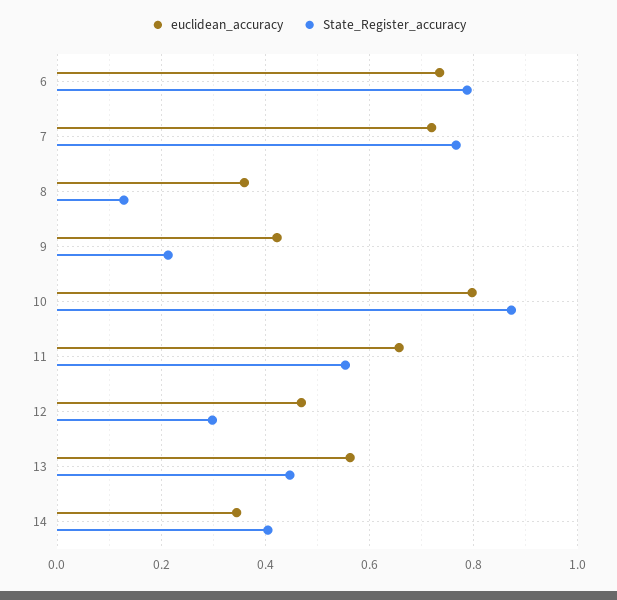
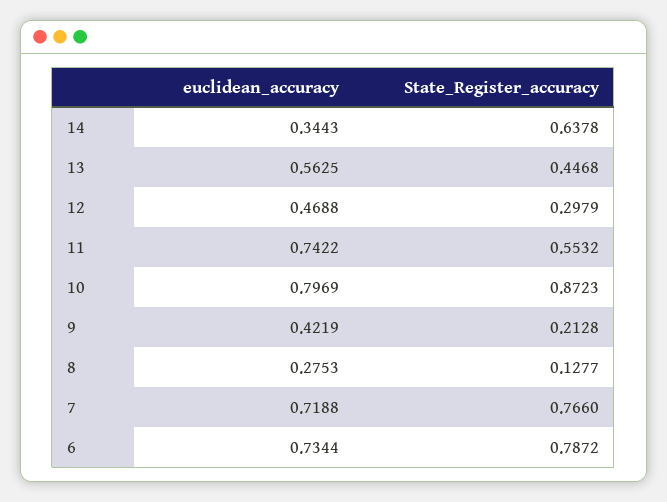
euclidean_accuracy, 8: 0.36 -> 0.2753
euclidean_accuracy, 11: 0.66 -> 0.7422
State_Register_accuracy, 14: 0.4 -> 0.6378

